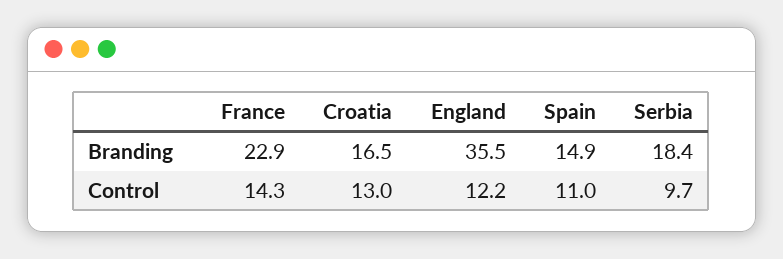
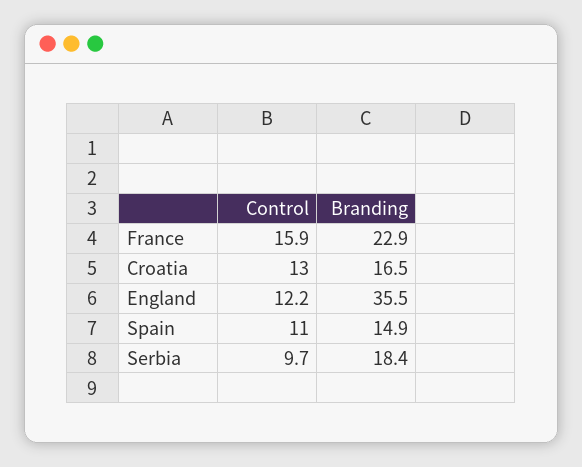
France, Control: 14.3 -> 15.9

